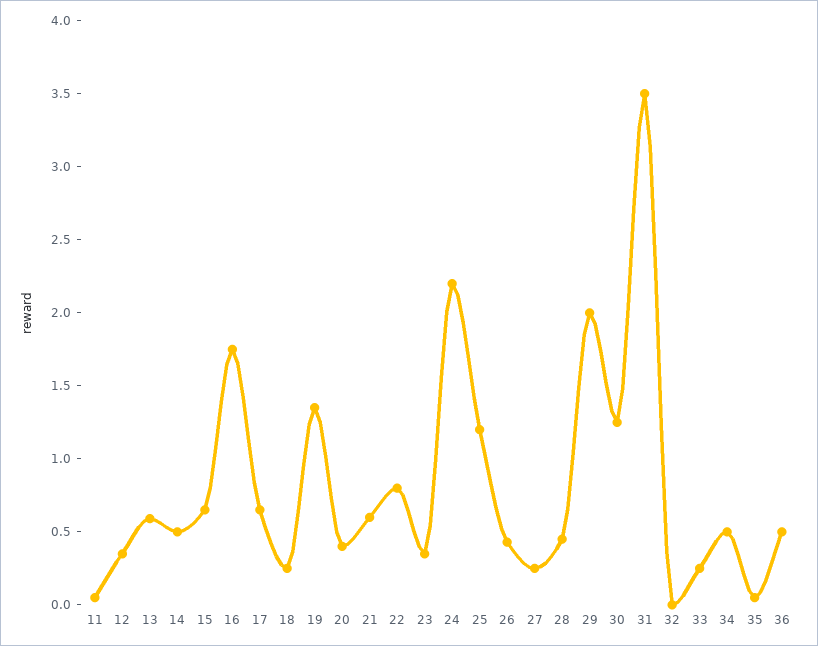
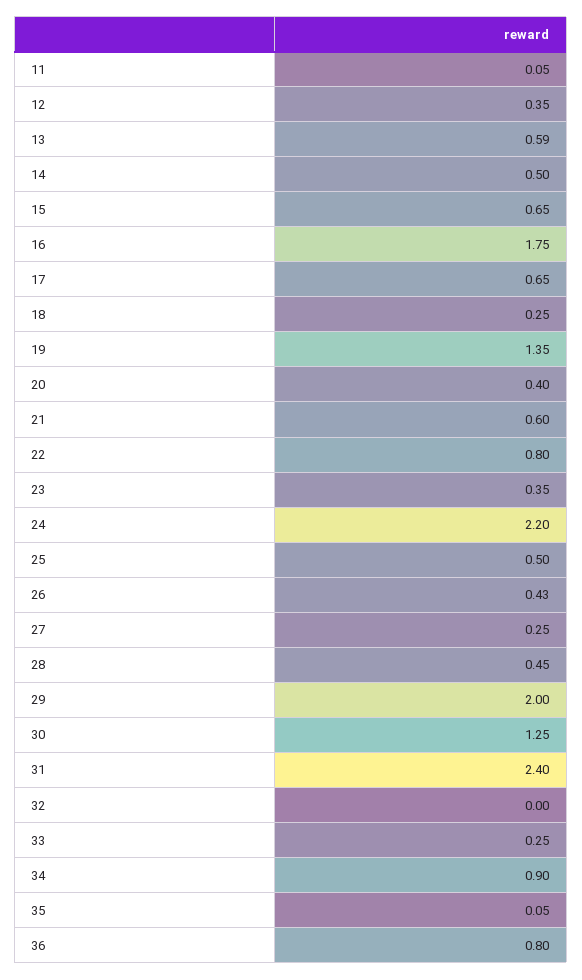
25: 1.2 -> 0.5
31: 3.5 -> 2.4
34: 0.5 -> 0.9
36: 0.5 -> 0.8

